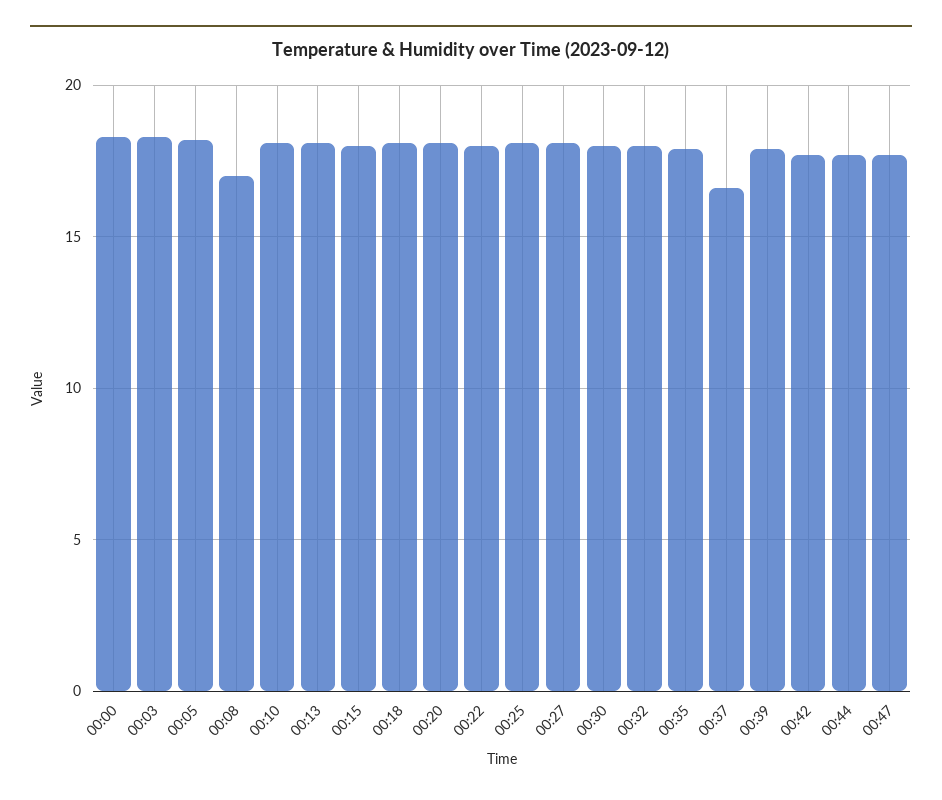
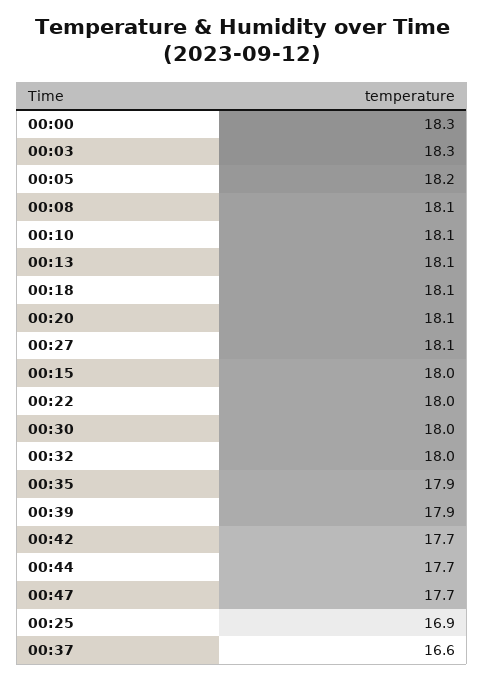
00:08: 17 -> 18.1
00:25: 18 -> 16.9

